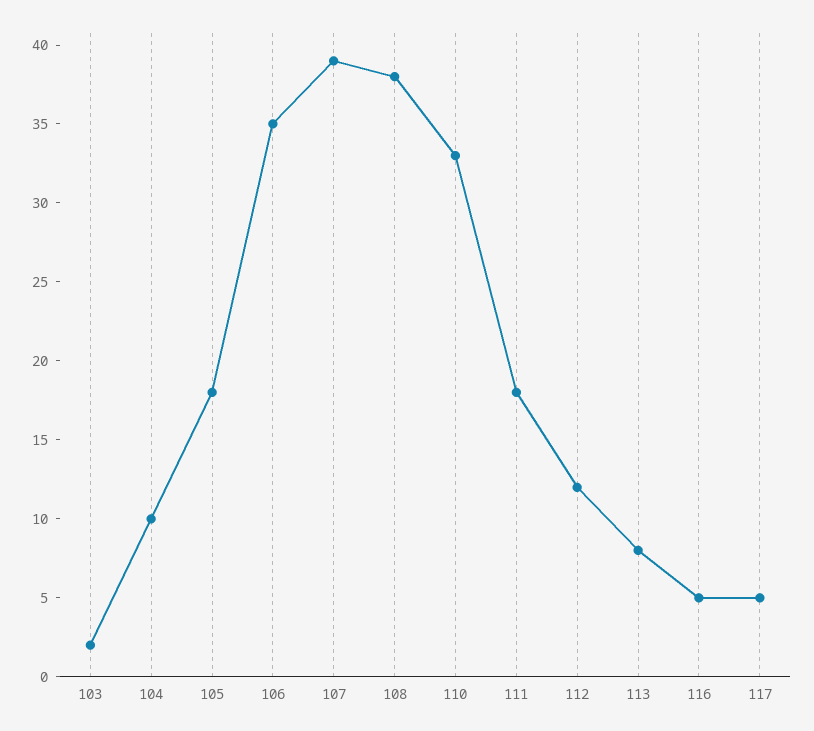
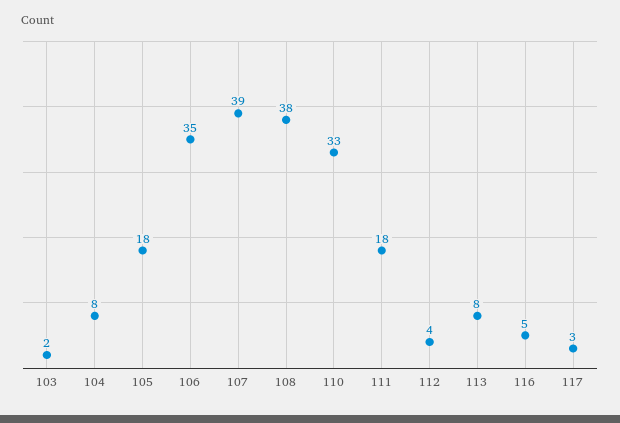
104: 10 -> 8
112: 12 -> 4
117: 5 -> 3

